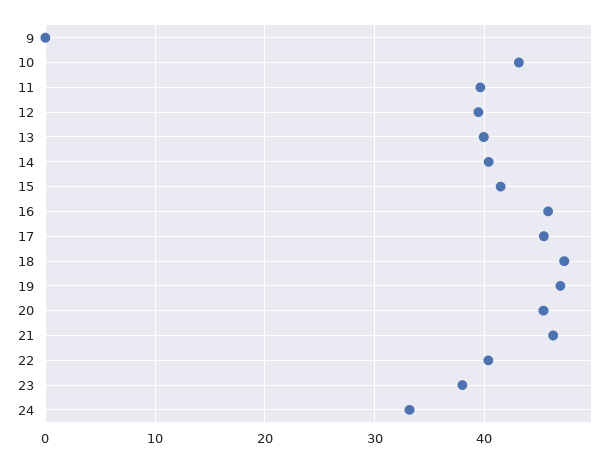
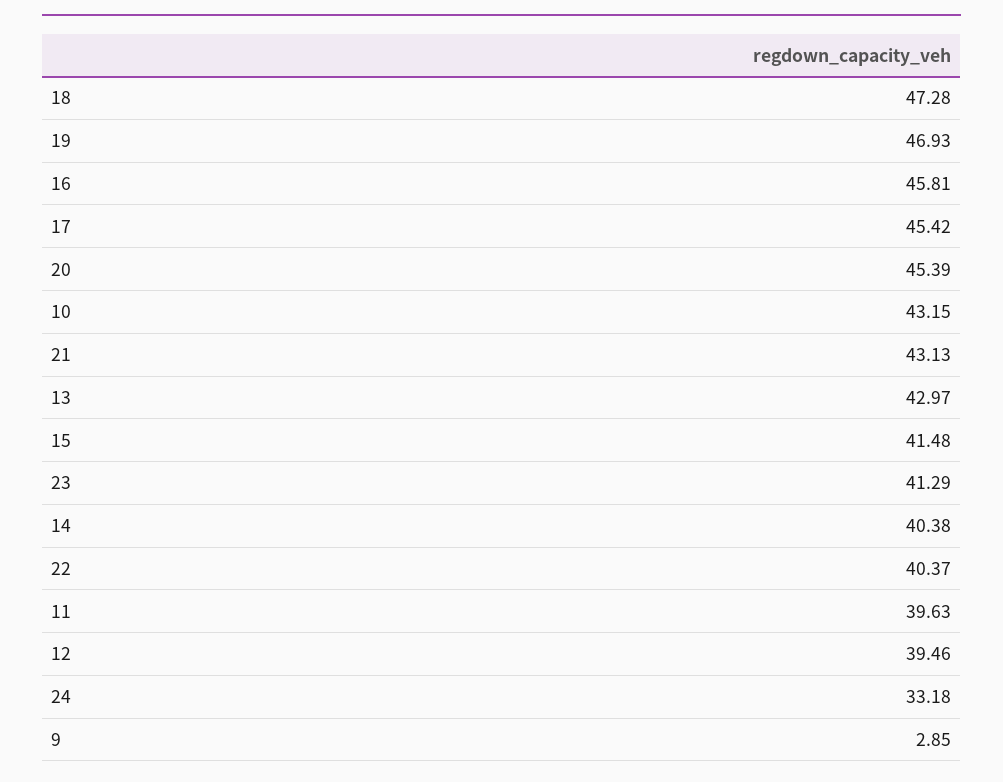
9: 0 -> 2.85
13: 40 -> 42.97
21: 46 -> 43.13
23: 38 -> 41.29

